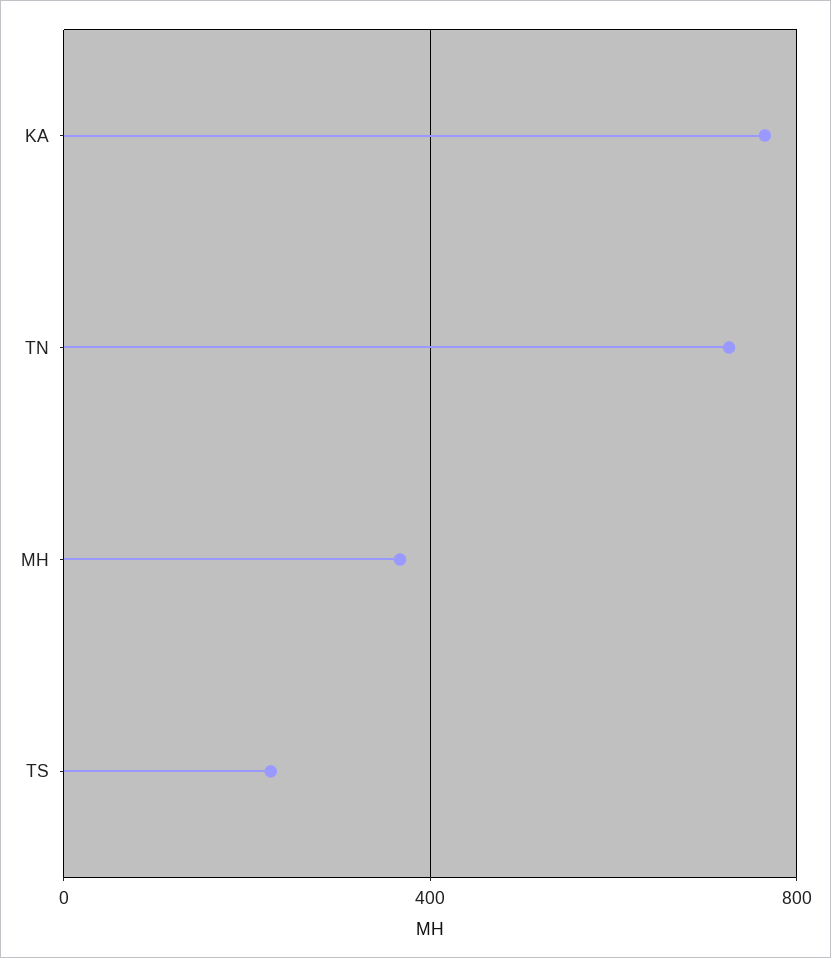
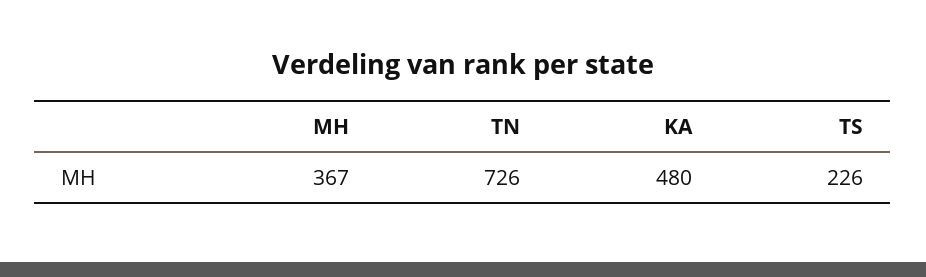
KA: 750 -> 480

